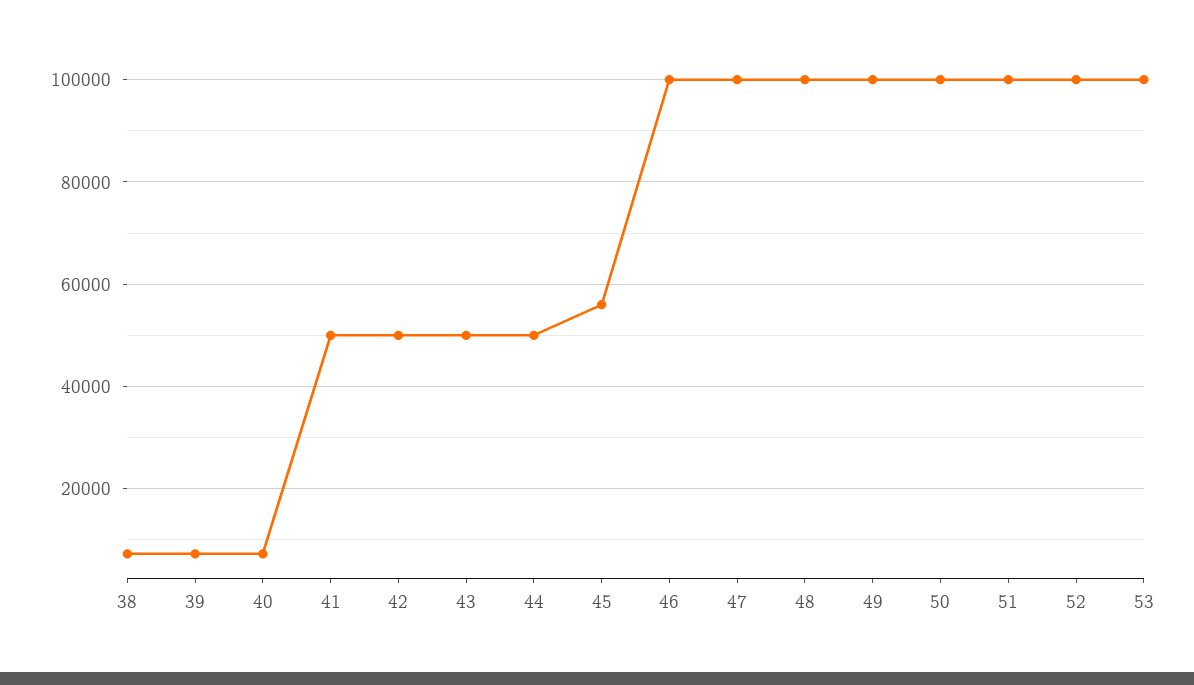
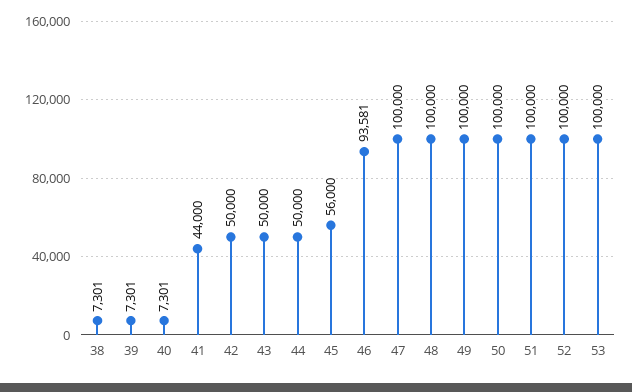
41: 50000 -> 44000
46: 100000 -> 93581

